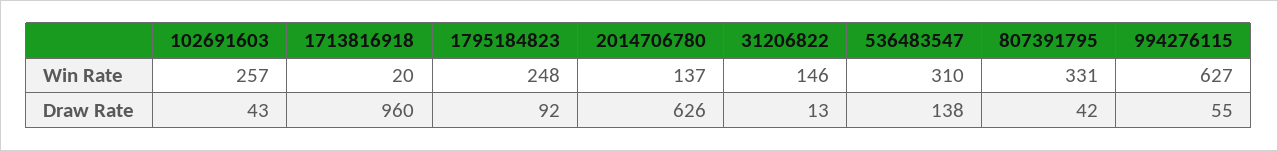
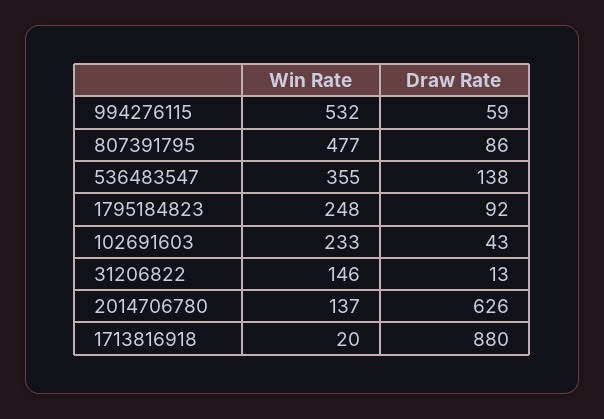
102691603, Win Rate: 257 -> 233
536483547, Win Rate: 310 -> 355
807391795, Win Rate: 331 -> 477
994276115, Win Rate: 627 -> 532
1713816918, Draw Rate: 960 -> 880
807391795, Draw Rate: 42 -> 86
994276115, Draw Rate: 55 -> 59

